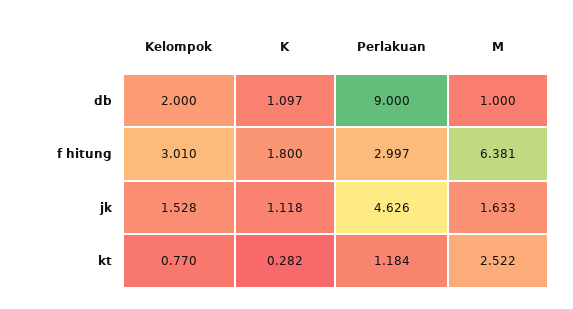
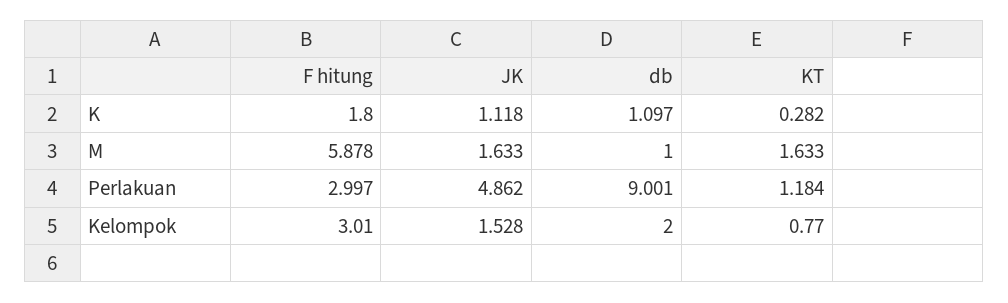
Perlakuan, db: 9 -> 9.001
M, f hitung: 6.381 -> 5.878
Perlakuan, jk: 4.626 -> 4.862
M, kt: 2.522 -> 1.633

